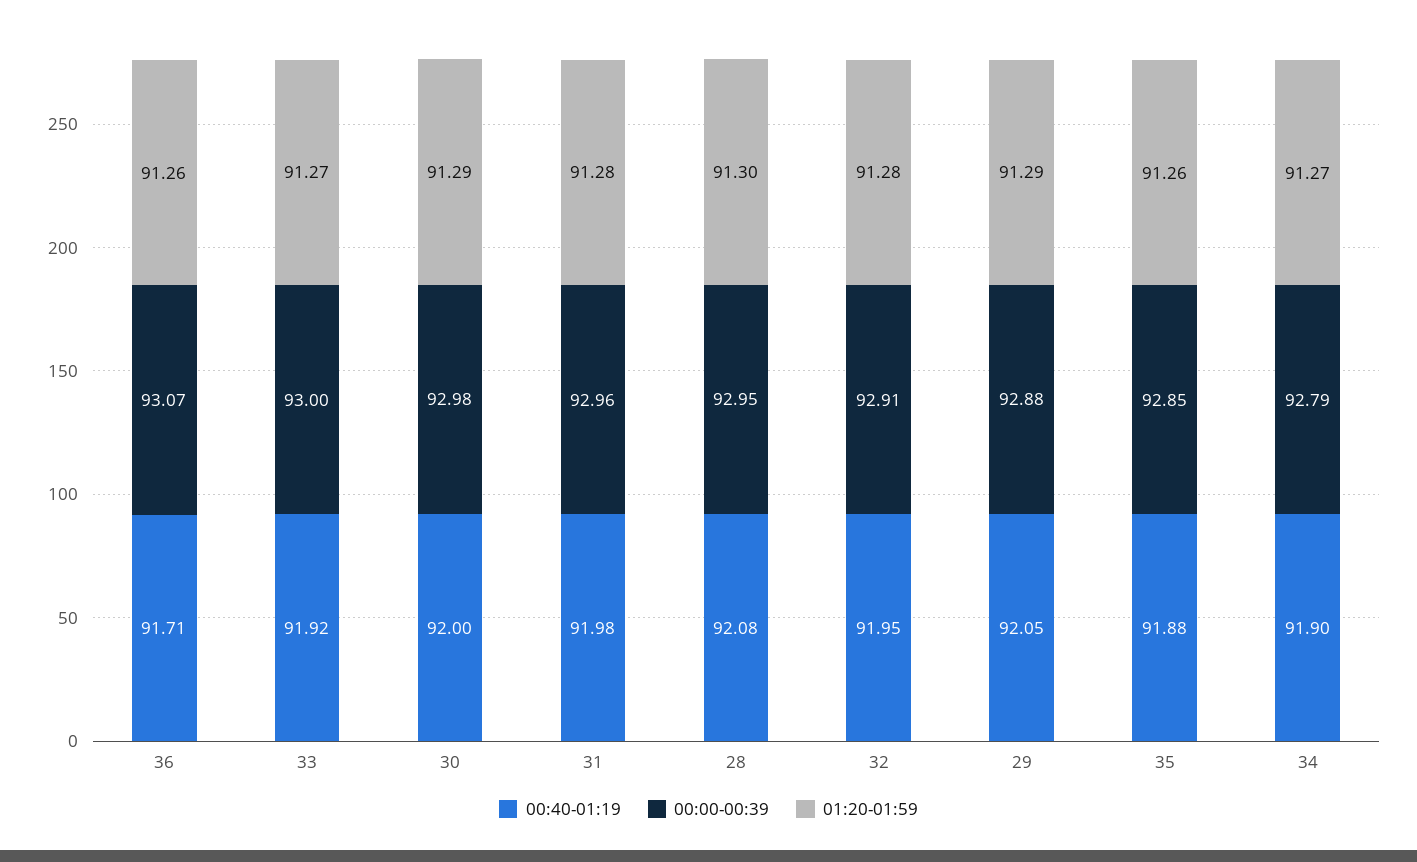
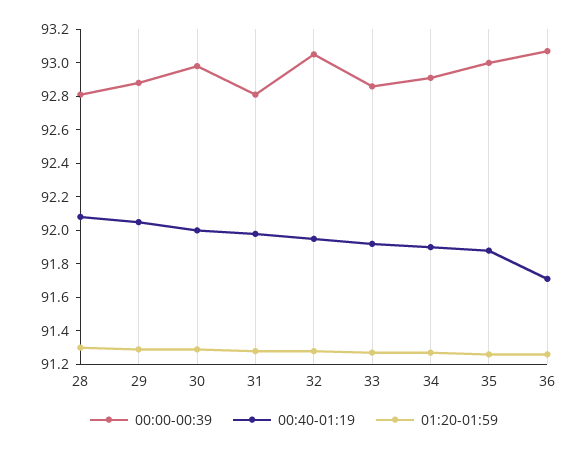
00:00-00:39, 33: 93 -> 92.85
00:00-00:39, 31: 92.96 -> 92.8
00:00-00:39, 28: 92.95 -> 92.8
00:00-00:39, 32: 92.91 -> 93.05
00:00-00:39, 35: 92.85 -> 93
00:00-00:39, 34: 92.79 -> 92.9

